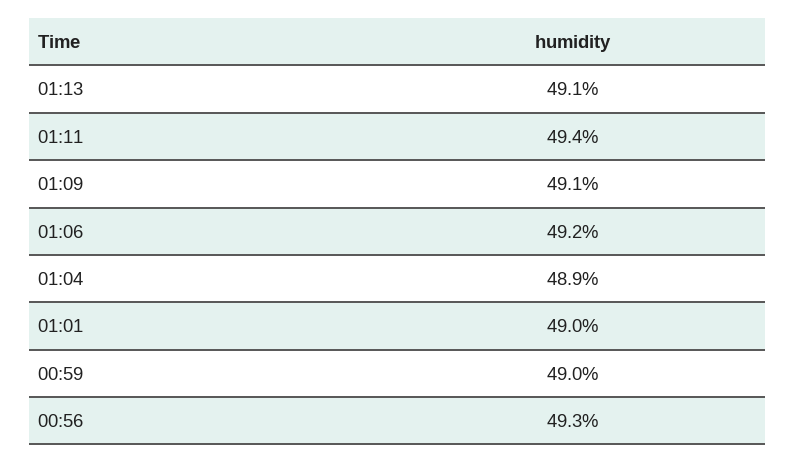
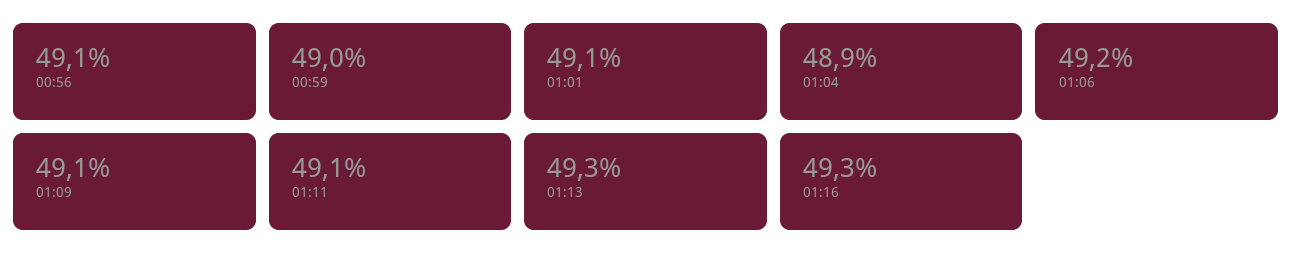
01:13: 49.1 -> 49.3
01:11: 49.4 -> 49.1
01:01: 49 -> 49.1
00:56: 49.3 -> 49.1
01:16: none -> 49.3

